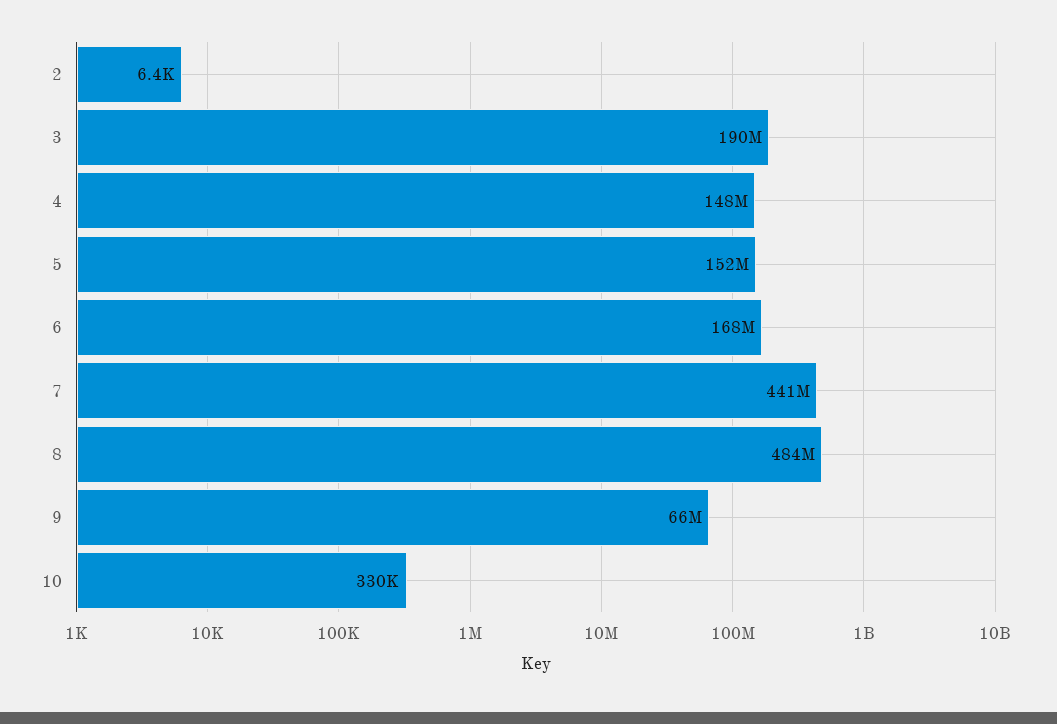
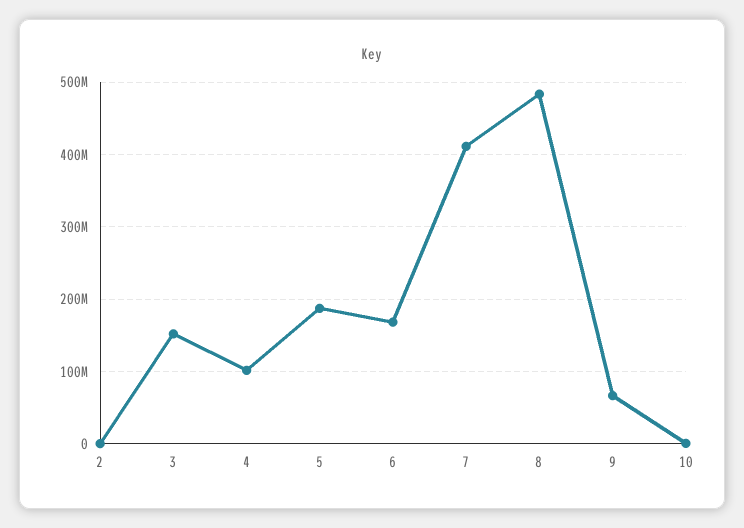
3: 190000000 -> 150000000
4: 148000000 -> 100000000
5: 152000000 -> 190000000
7: 441000000 -> 410000000

